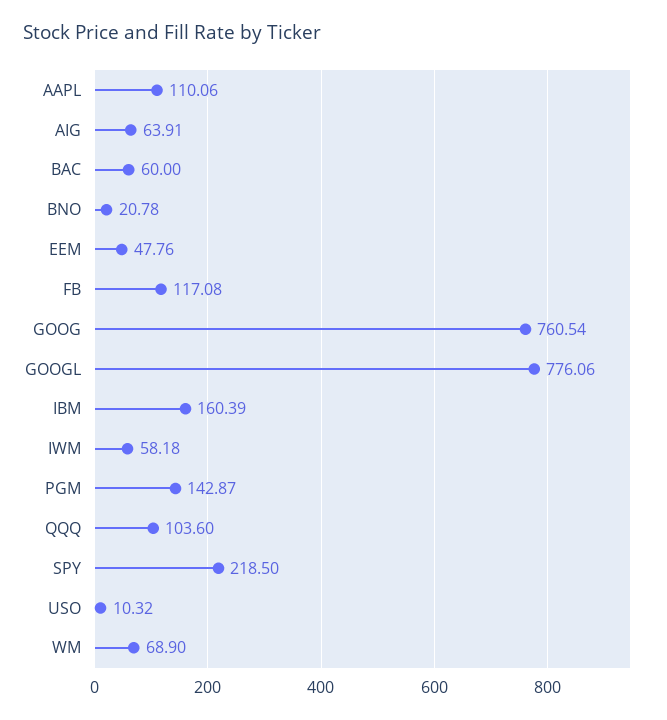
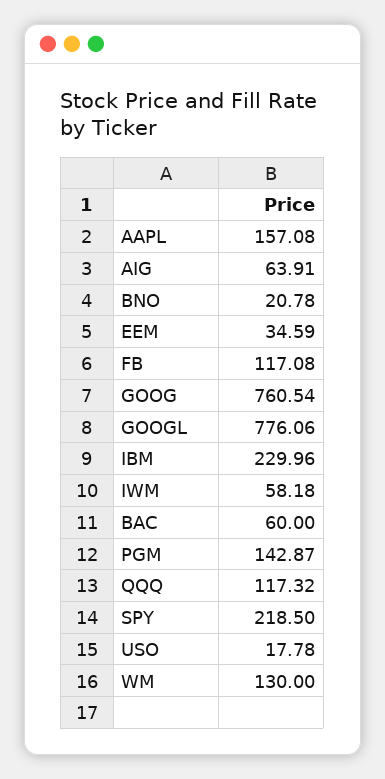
AAPL: 110.06 -> 157.08
EEM: 47.76 -> 34.59
IBM: 160.39 -> 229.96
QQQ: 103.6 -> 117.32
USO: 10.32 -> 17.78
WM: 68.9 -> 130

